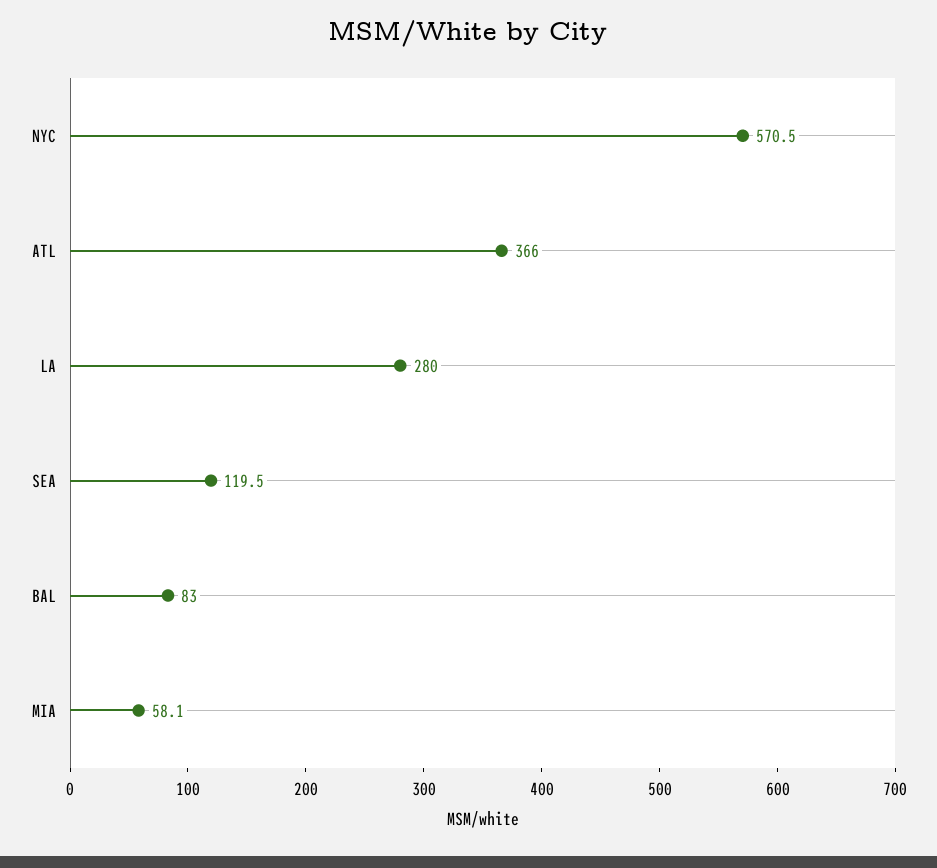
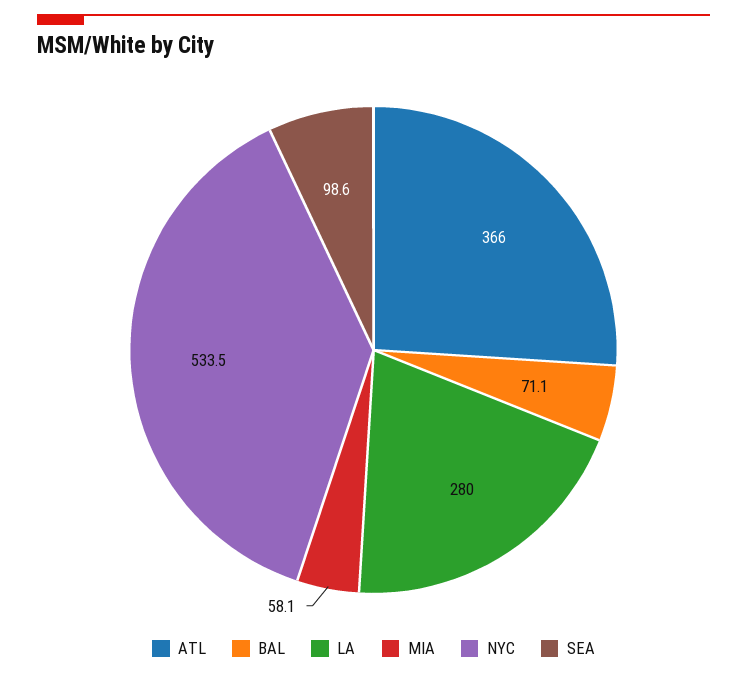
NYC: 570.5 -> 533.5
SEA: 119.5 -> 98.6
BAL: 83 -> 71.1

